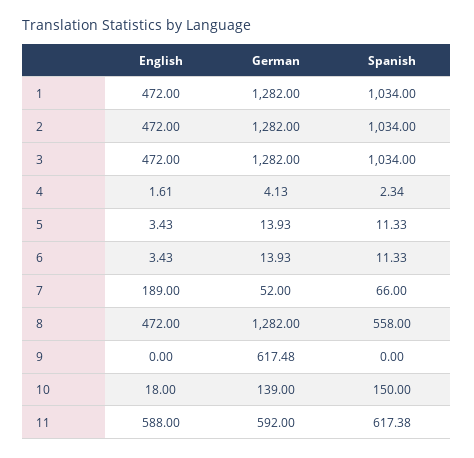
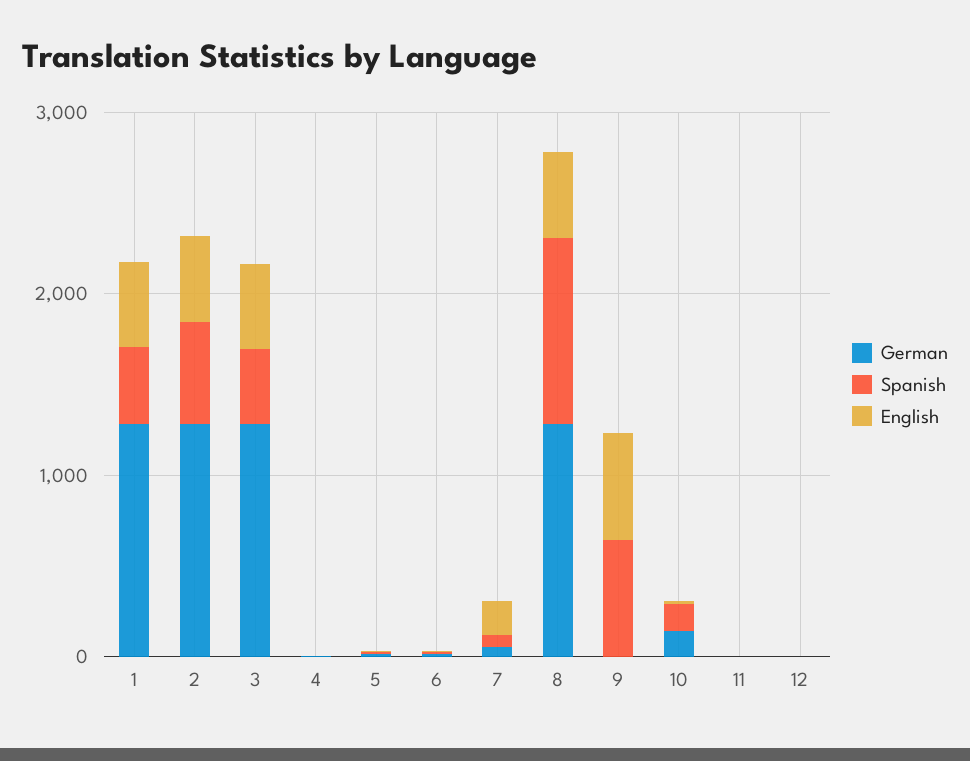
Spanish, 1: 1034 -> 400
Spanish, 2: 1034 -> 600
Spanish, 3: 1034 -> 400
Spanish, 8: 558 -> 1000
English, 9: 0 -> 600
German, 9: 617.48 -> 0
Spanish, 9: 0 -> 600
English, 11: 588 -> 0
German, 11: 592 -> 0
Spanish, 11: 617.38 -> 0
German, 12: none -> 0
Spanish, 12: none -> 0
English, 12: none -> 0

